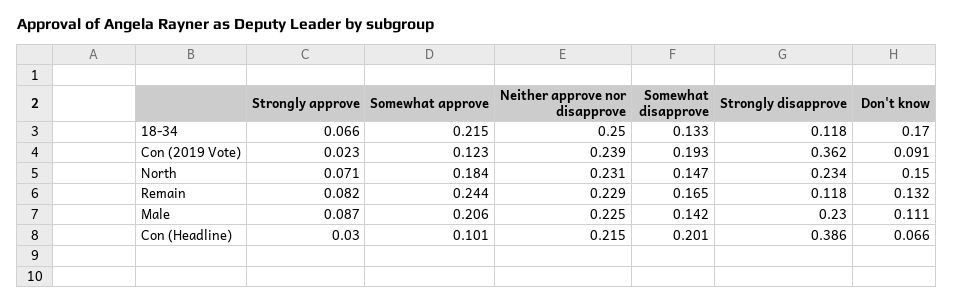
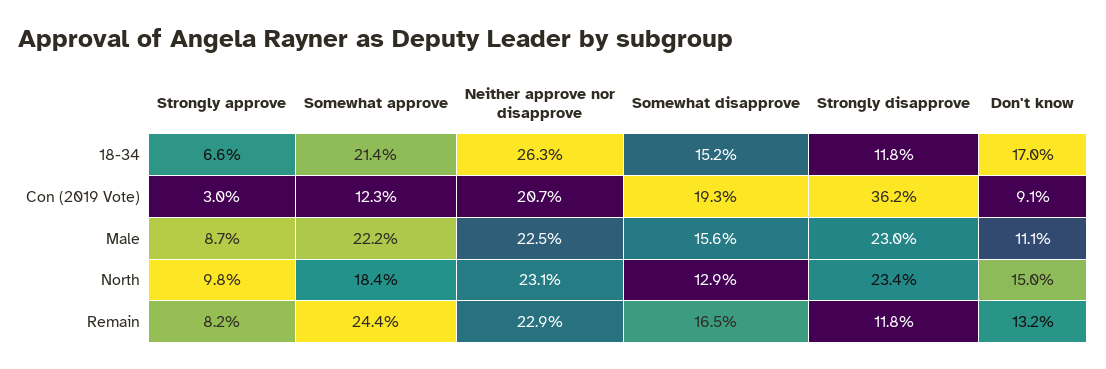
Somewhat approve, 18-34: 0.215 -> 0.214
Neither approve nor disapprove, 18-34: 0.25 -> 0.263
Somewhat disapprove, 18-34: 0.133 -> 0.152
Strongly approve, Con (2019 Vote): 0.023 -> 0.03
Neither approve nor disapprove, Con (2019 Vote): 0.239 -> 0.207
Strongly approve, North: 0.071 -> 0.098
Somewhat disapprove, North: 0.147 -> 0.129
Somewhat approve, Male: 0.206 -> 0.222
Somewhat disapprove, Male: 0.142 -> 0.156
Strongly approve, Con (Headline): 0.03 -> none
Somewhat approve, Con (Headline): 0.101 -> none
Neither approve nor disapprove, Con (Headline): 0.215 -> none
Somewhat disapprove, Con (Headline): 0.201 -> none
Strongly disapprove, Con (Headline): 0.386 -> none
Don't know, Con (Headline): 0.066 -> none

